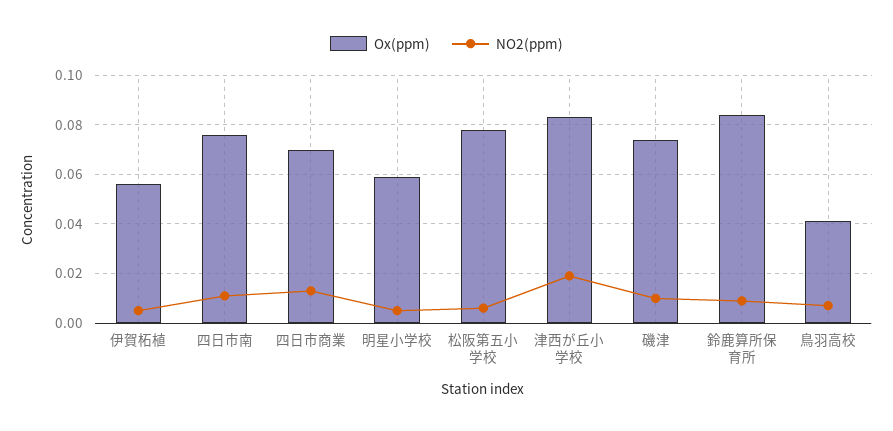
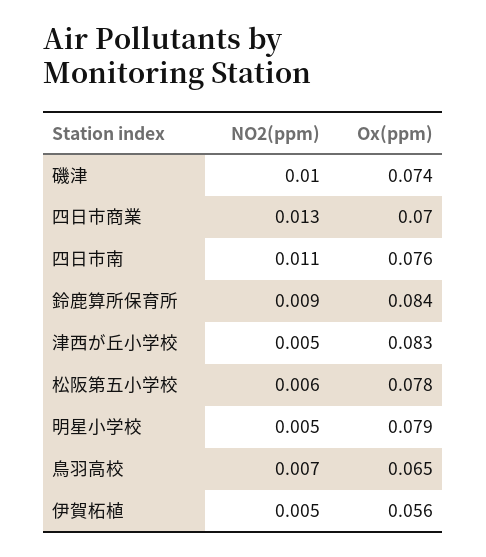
Ox(ppm), 明星小学校: 0.06 -> 0.079
NO2(ppm), 津西が丘小学校: 0.02 -> 0.005
Ox(ppm), 鳥羽高校: 0.04 -> 0.065

